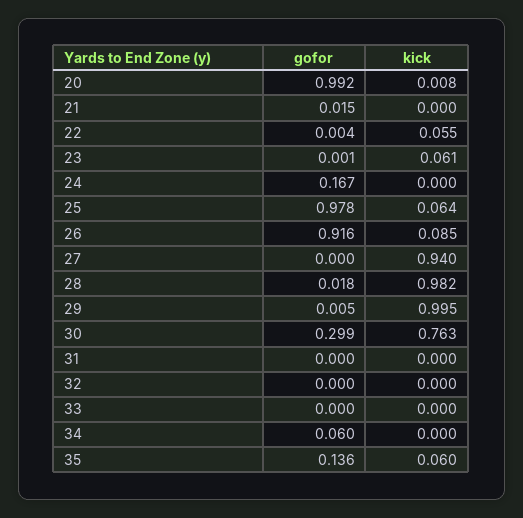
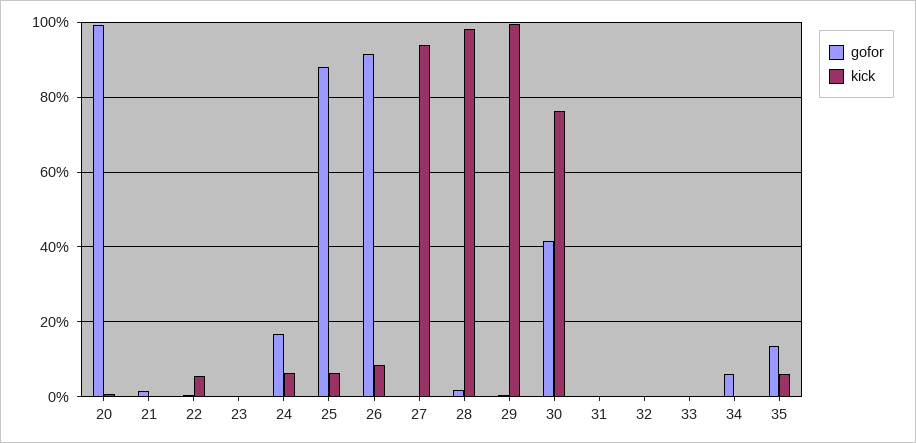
kick, 23: 0.061 -> 0
kick, 24: 0 -> 0.06
gofor, 25: 0.978 -> 0.88
gofor, 30: 0.299 -> 0.42

